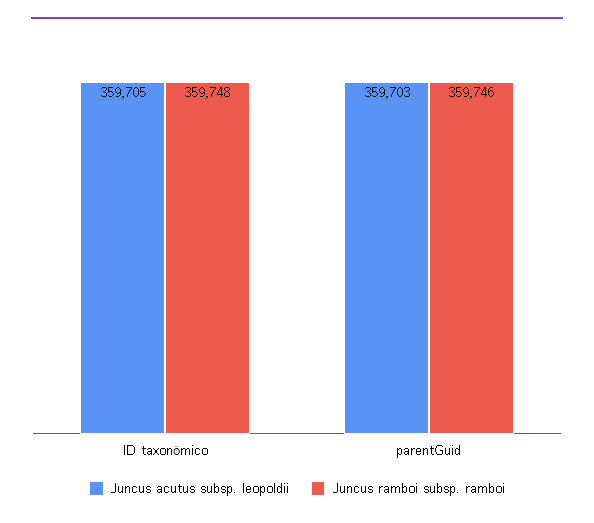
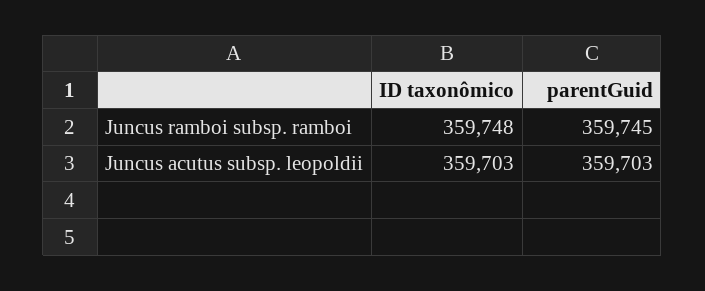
Juncus acutus subsp. leopoldii, ID taxonômico: 359705 -> 359703
Juncus ramboi subsp. ramboi, parentGuid: 359746 -> 359745

